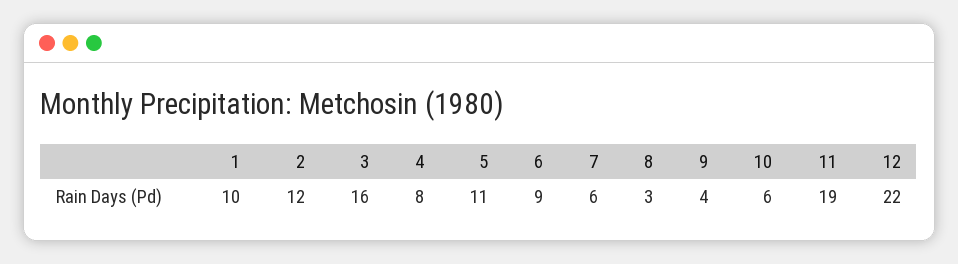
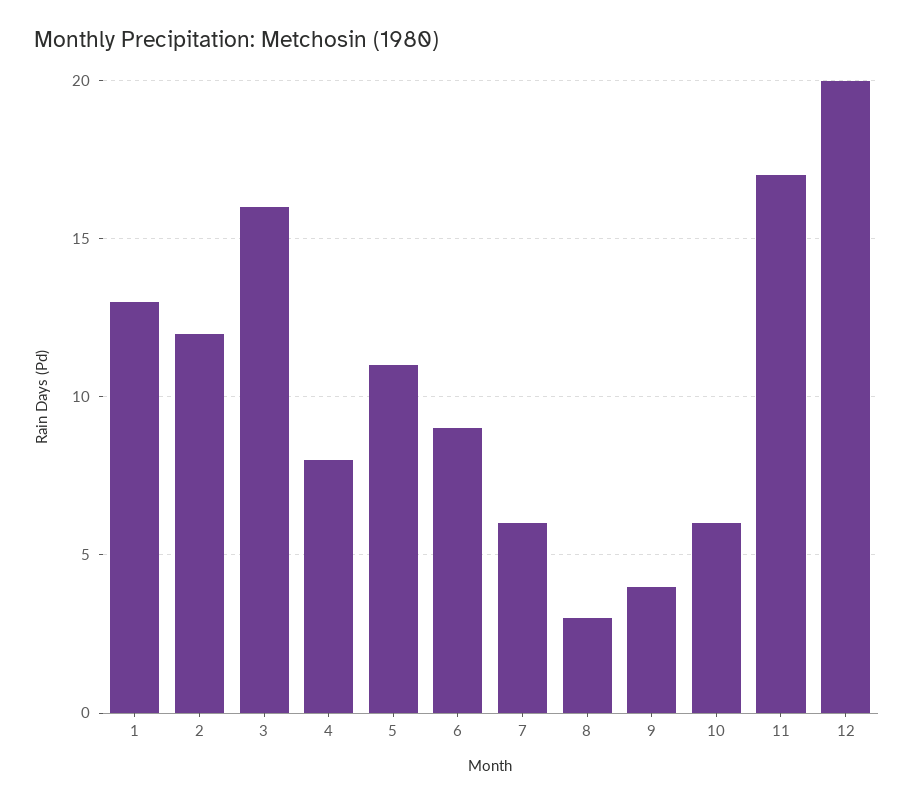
1: 10 -> 13
11: 19 -> 17
12: 22 -> 20

